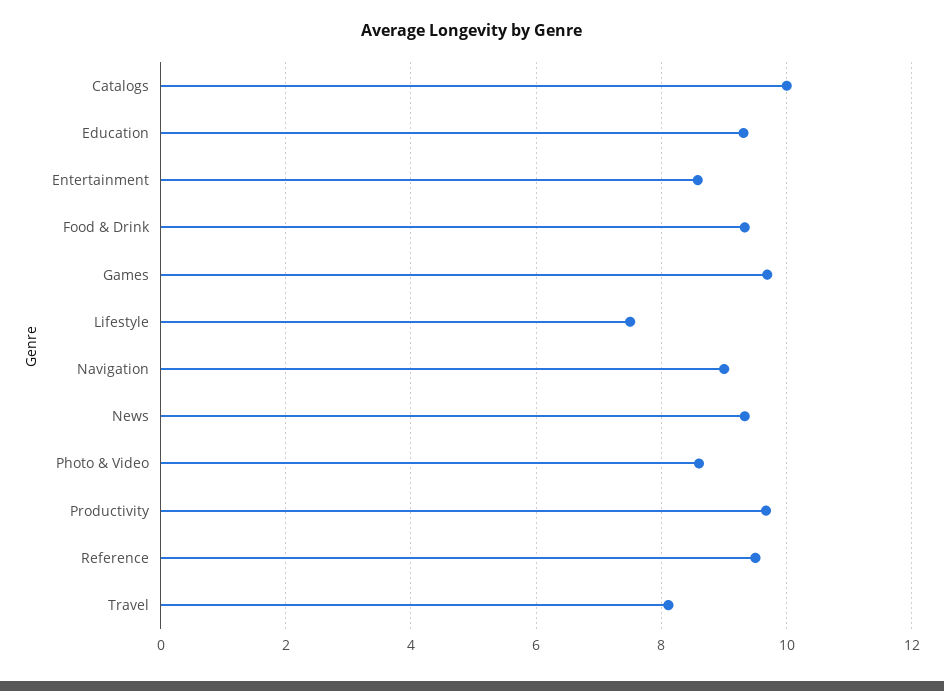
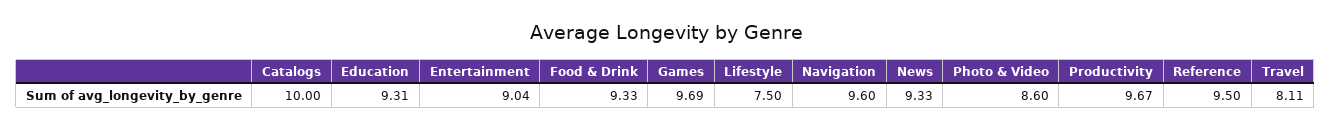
Entertainment: 8.6 -> 9.04
Navigation: 9 -> 9.6

